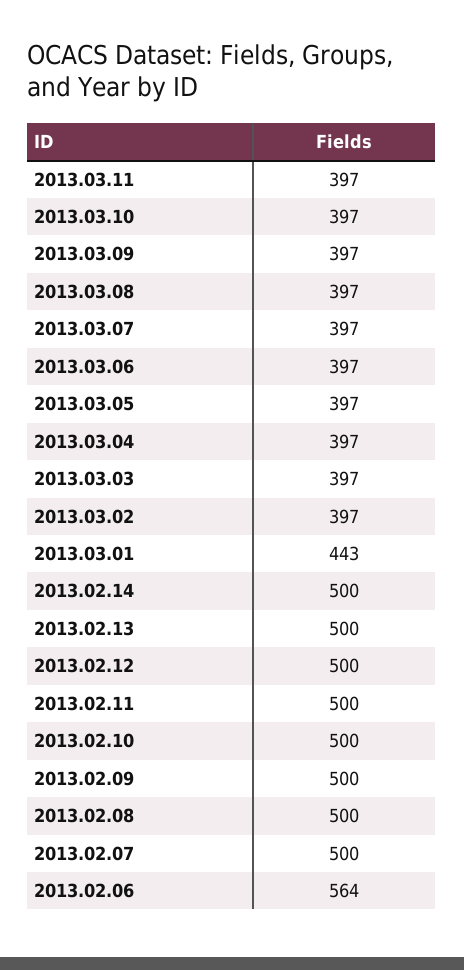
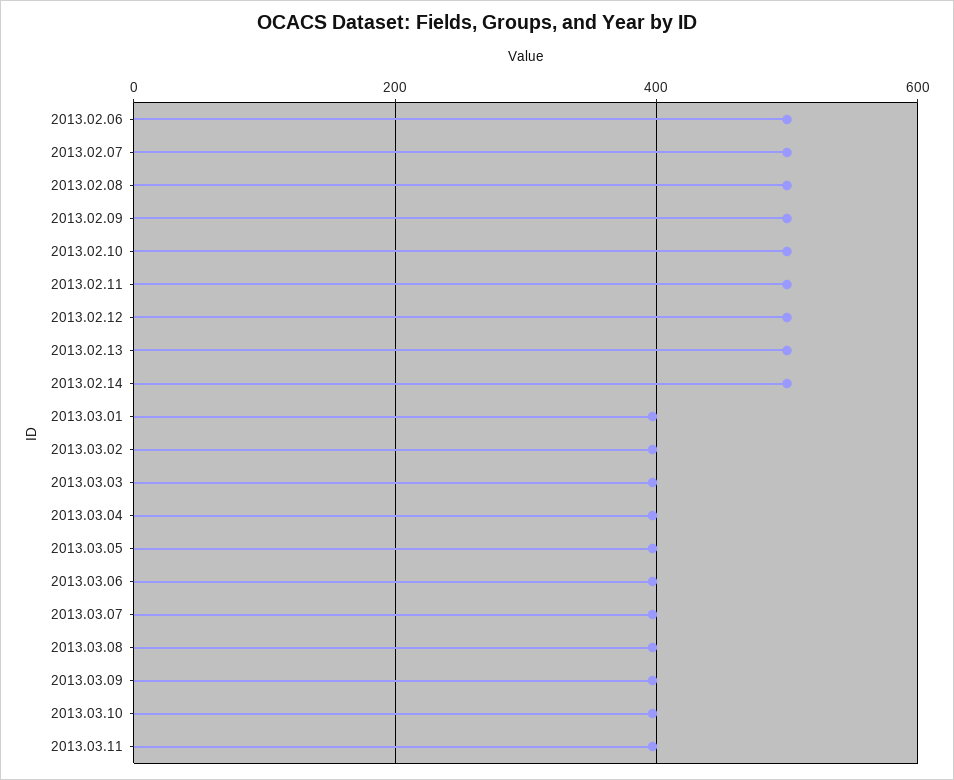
2013.03.01: 443 -> 400
2013.02.06: 564 -> 500

